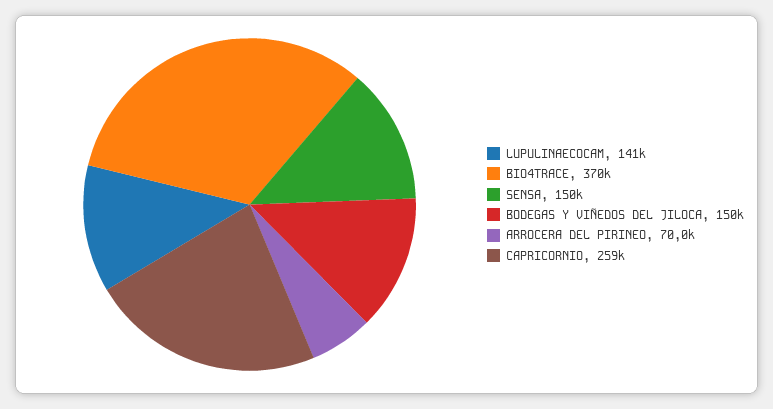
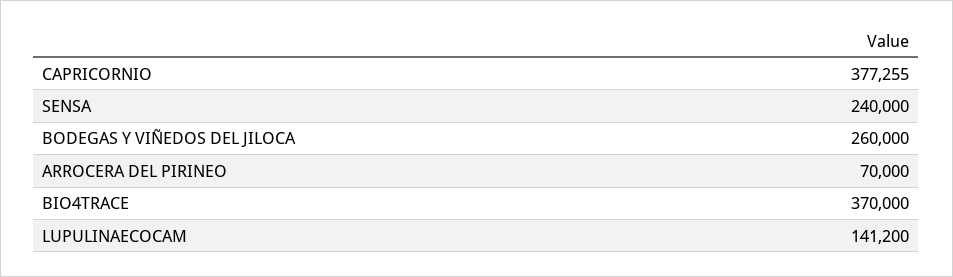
SENSA: 150000 -> 240000
BODEGAS Y VIÑEDOS DEL JILOCA: 150000 -> 260000
CAPRICORNIO: 259000 -> 377255

